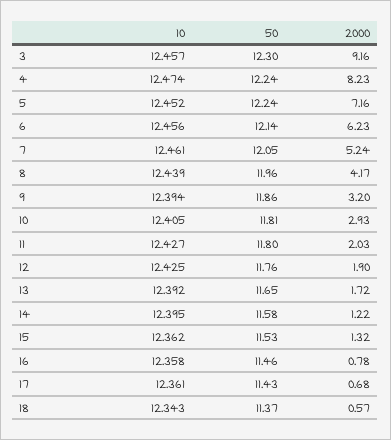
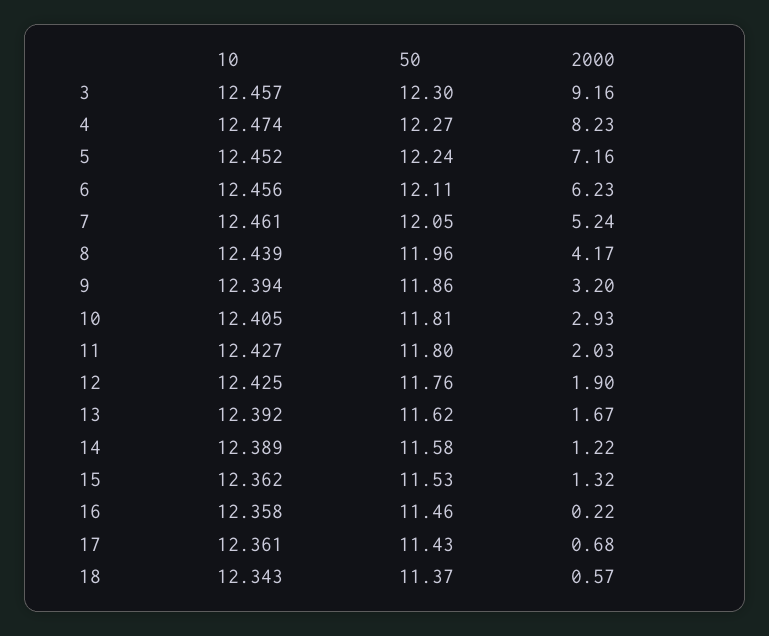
50, 4: 12.24 -> 12.27
50, 6: 12.14 -> 12.11
50, 13: 11.65 -> 11.62
2000, 13: 1.72 -> 1.67
10, 14: 12.395 -> 12.389
2000, 16: 0.78 -> 0.22

